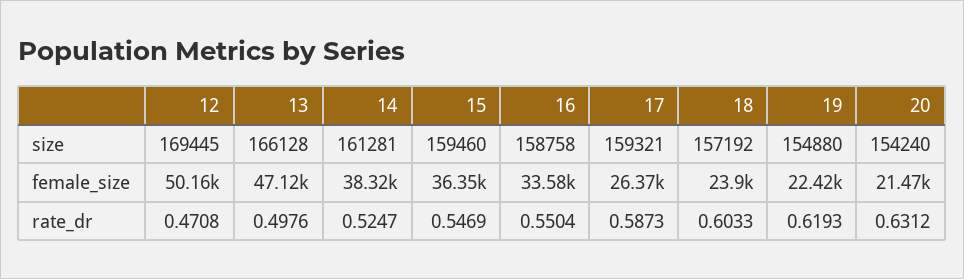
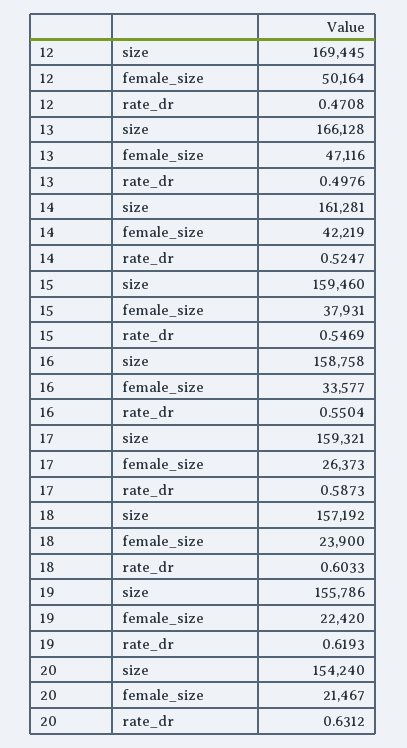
19, size: 154880 -> 155786
14, female_size: 38320 -> 42219
15, female_size: 36350 -> 37931

